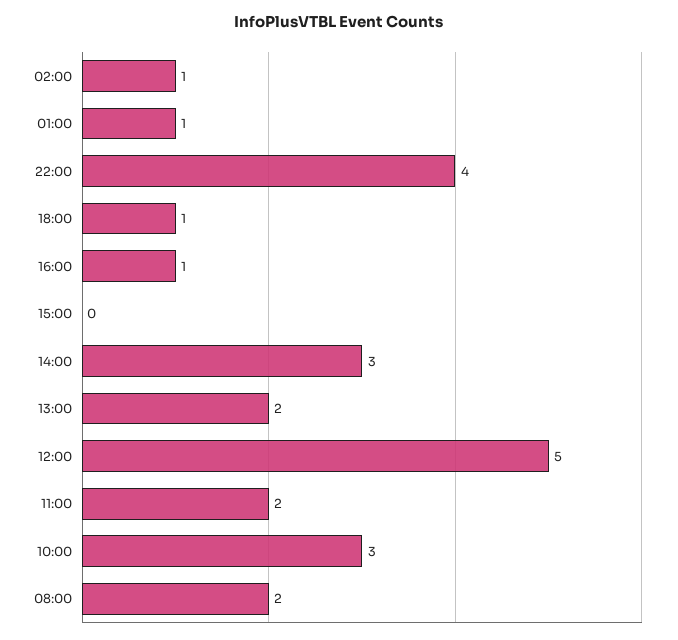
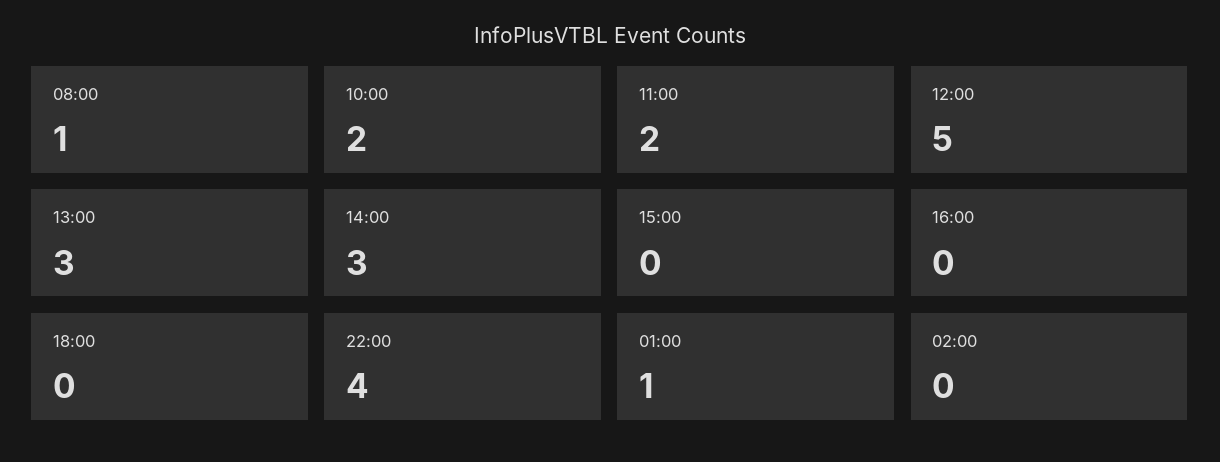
02:00: 1 -> 0
18:00: 1 -> 0
16:00: 1 -> 0
13:00: 2 -> 3
10:00: 3 -> 2
08:00: 2 -> 1

